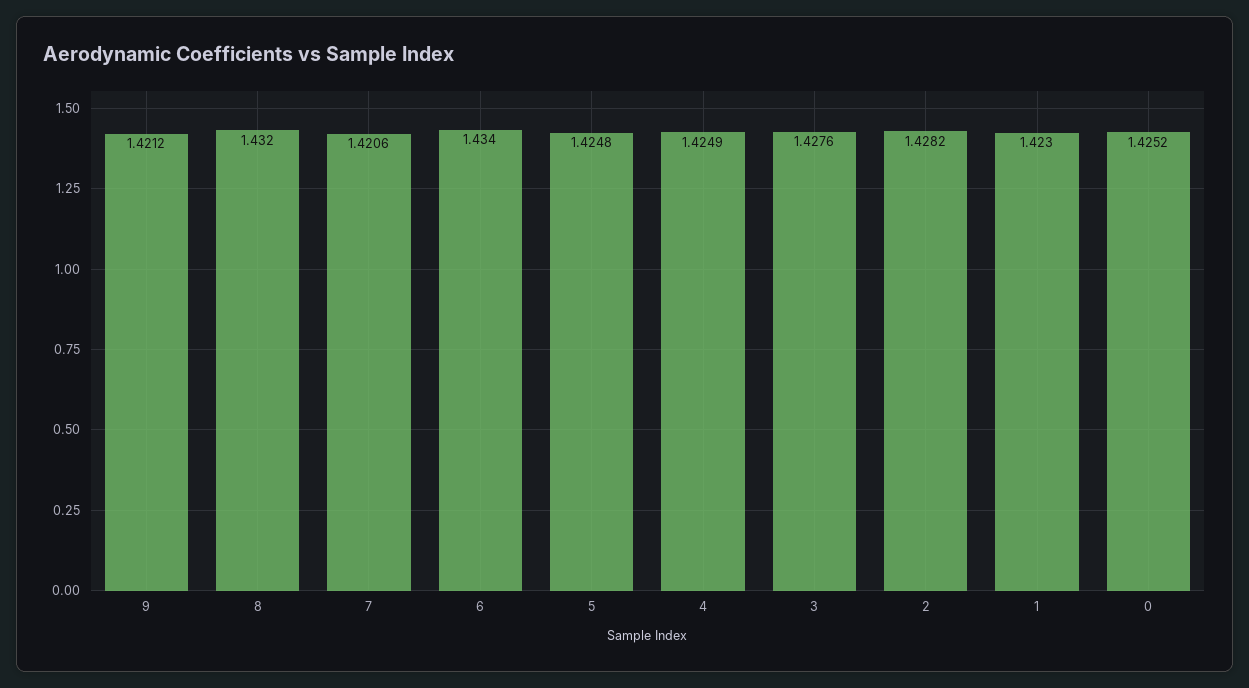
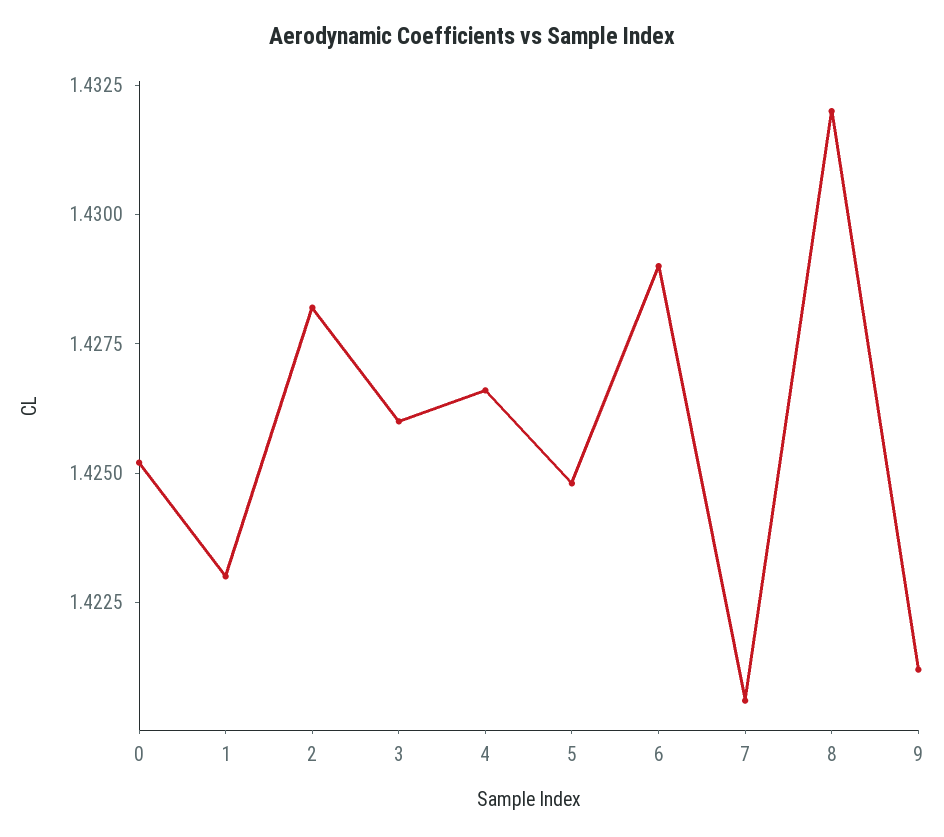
6: 1.434 -> 1.429
4: 1.4249 -> 1.4265
3: 1.4276 -> 1.426

